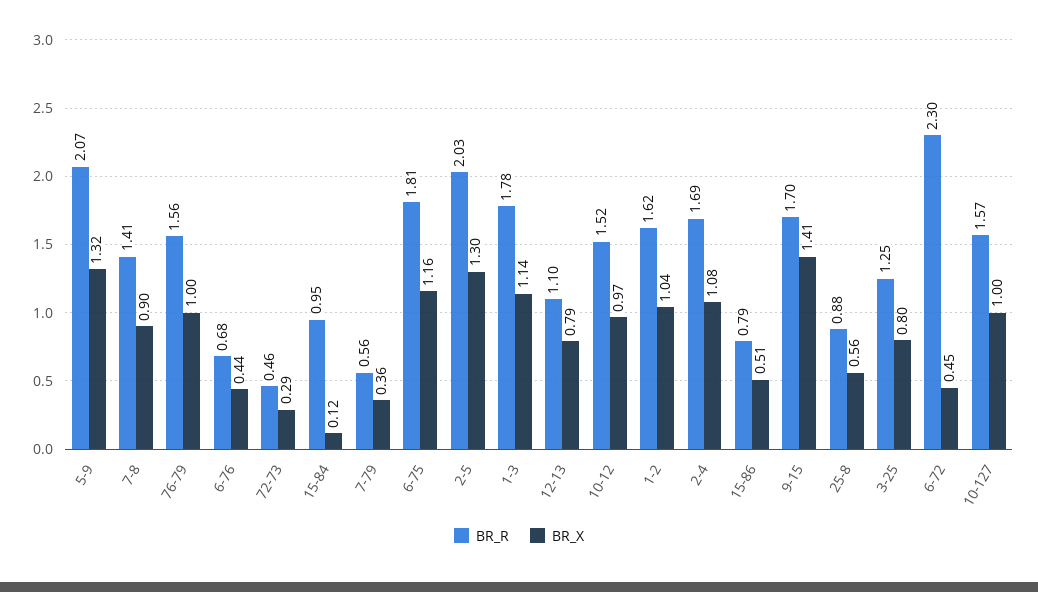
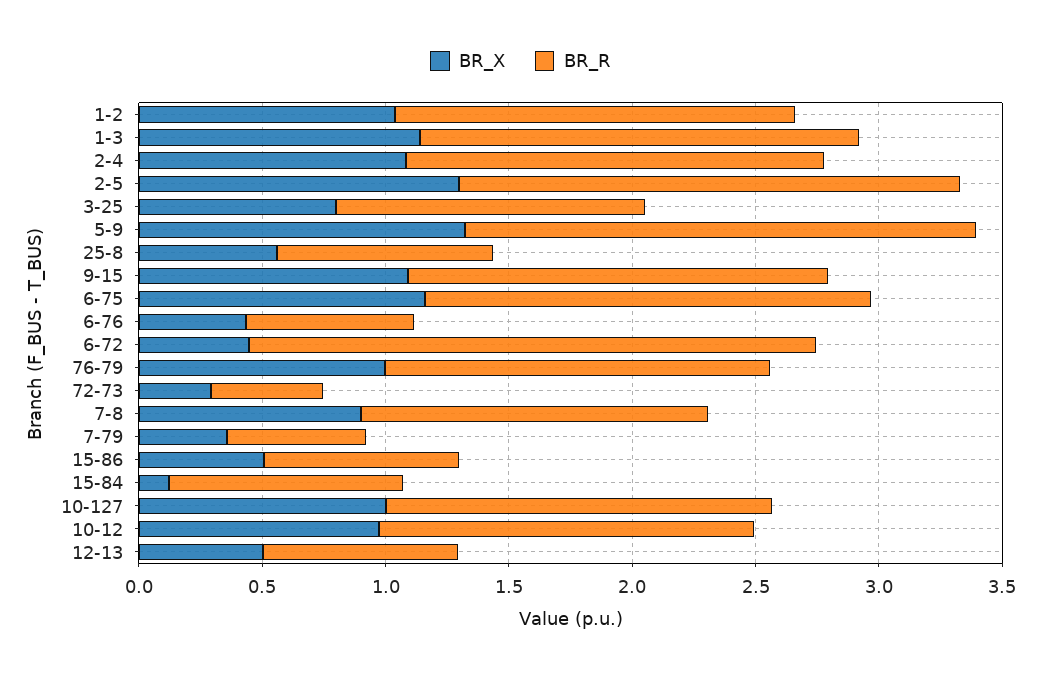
BR_R, 12-13: 1.1 -> 0.8
BR_X, 12-13: 0.79 -> 0.5
BR_X, 9-15: 1.41 -> 1.1

